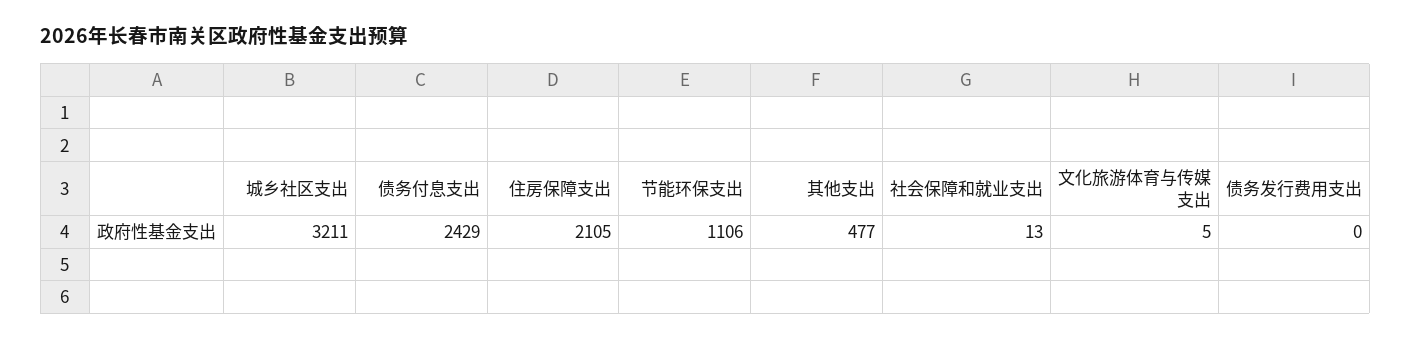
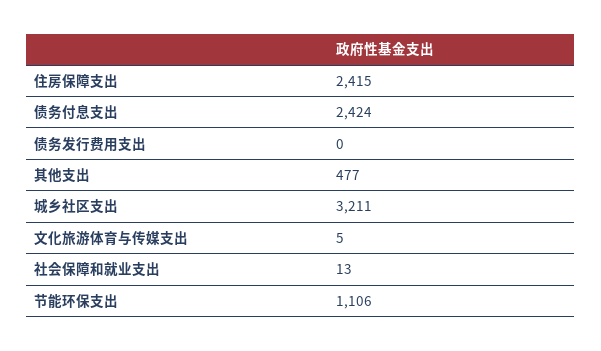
债务付息支出: 2429 -> 2424
住房保障支出: 2105 -> 2415

